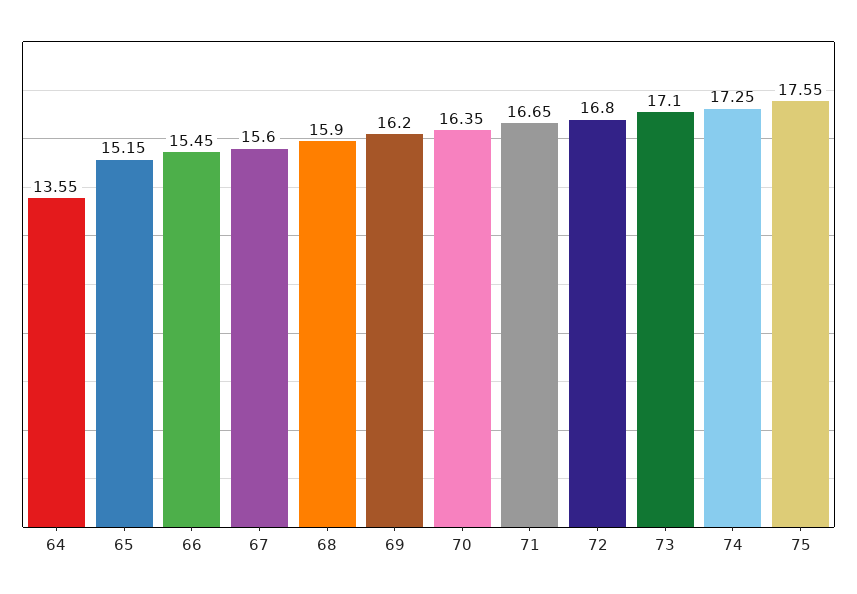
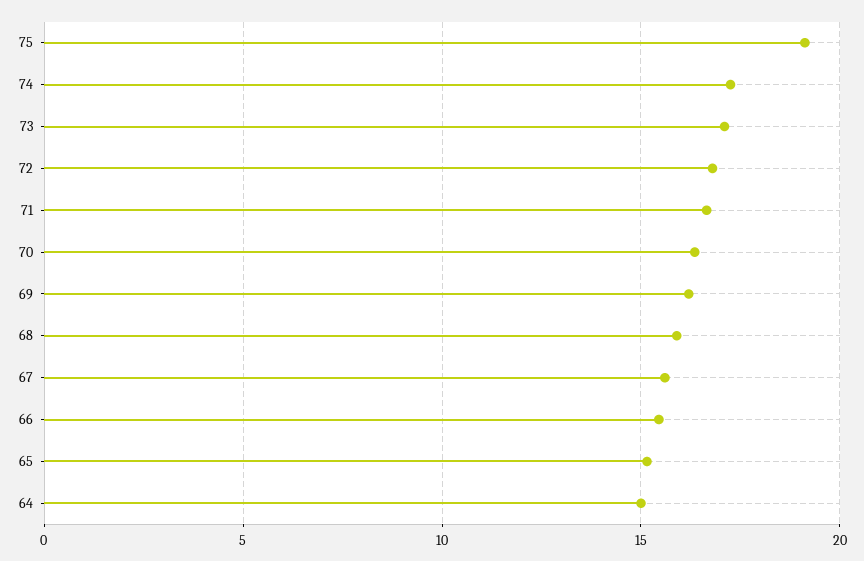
64: 13.55 -> 15
75: 17.55 -> 19

